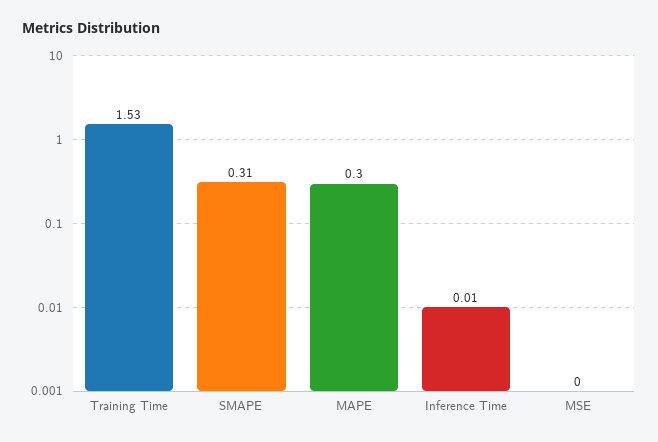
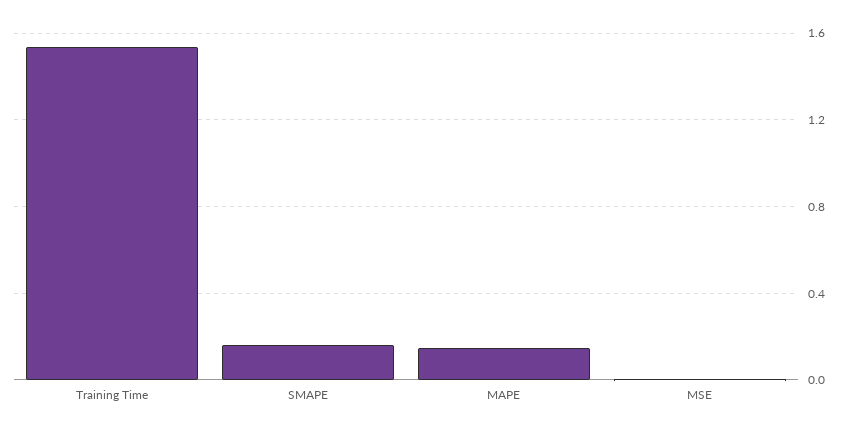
SMAPE: 0.31 -> 0.15
MAPE: 0.3 -> 0.15
Inference Time: 0.01 -> none

